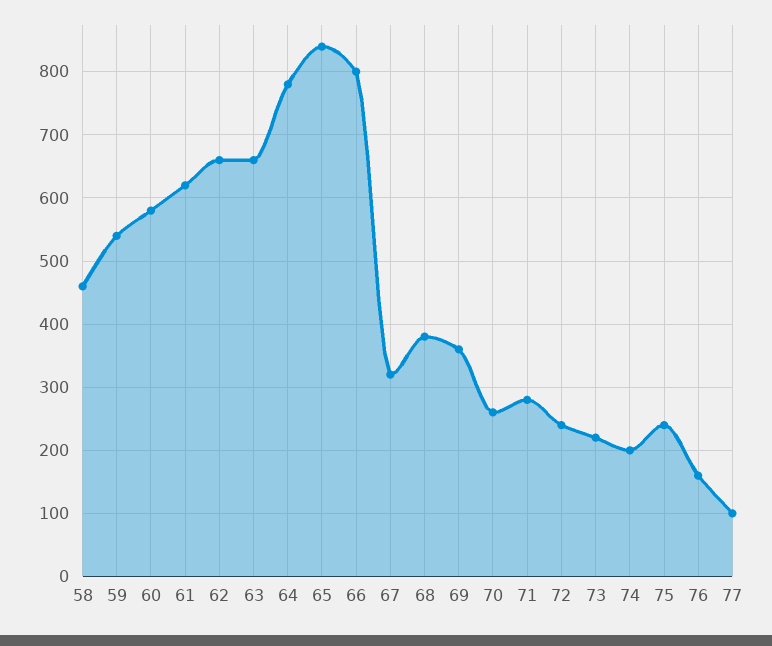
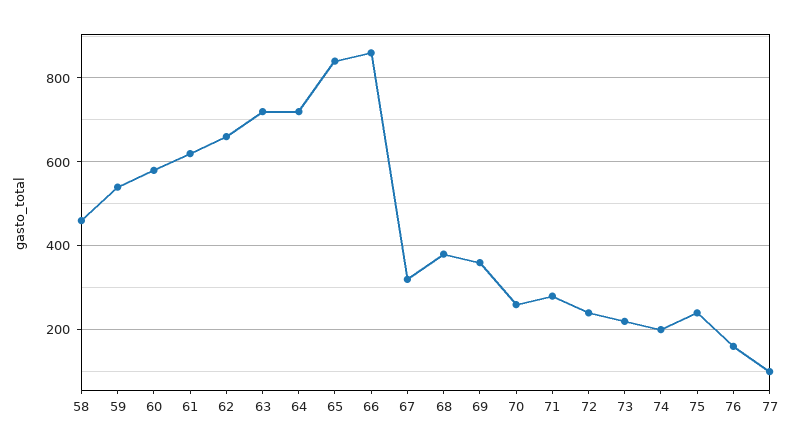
63: 660 -> 720
64: 780 -> 720
66: 800 -> 860

